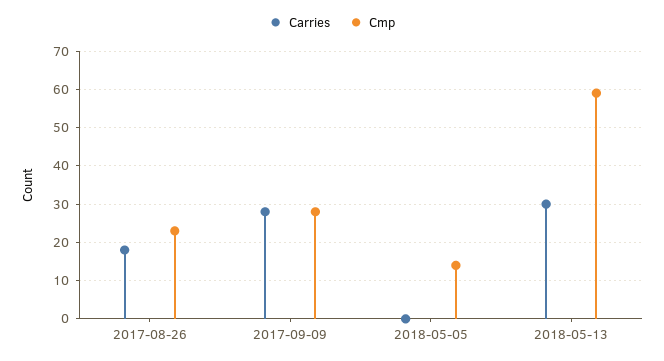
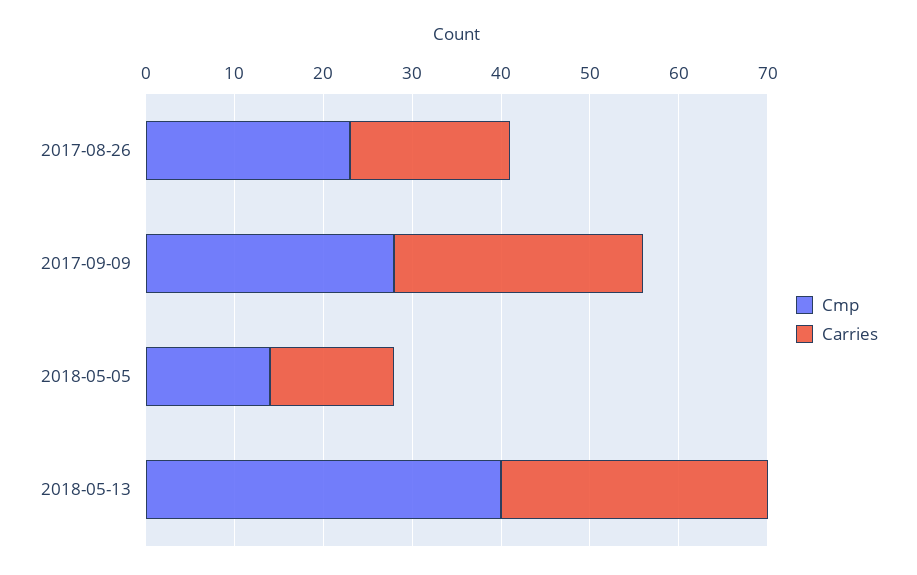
Carries, 2018-05-05: 0 -> 14
Cmp, 2018-05-13: 60 -> 40

